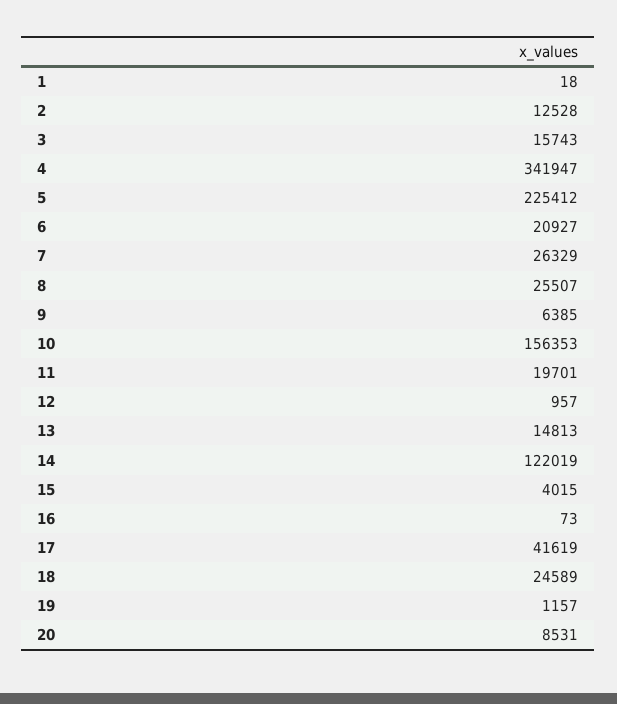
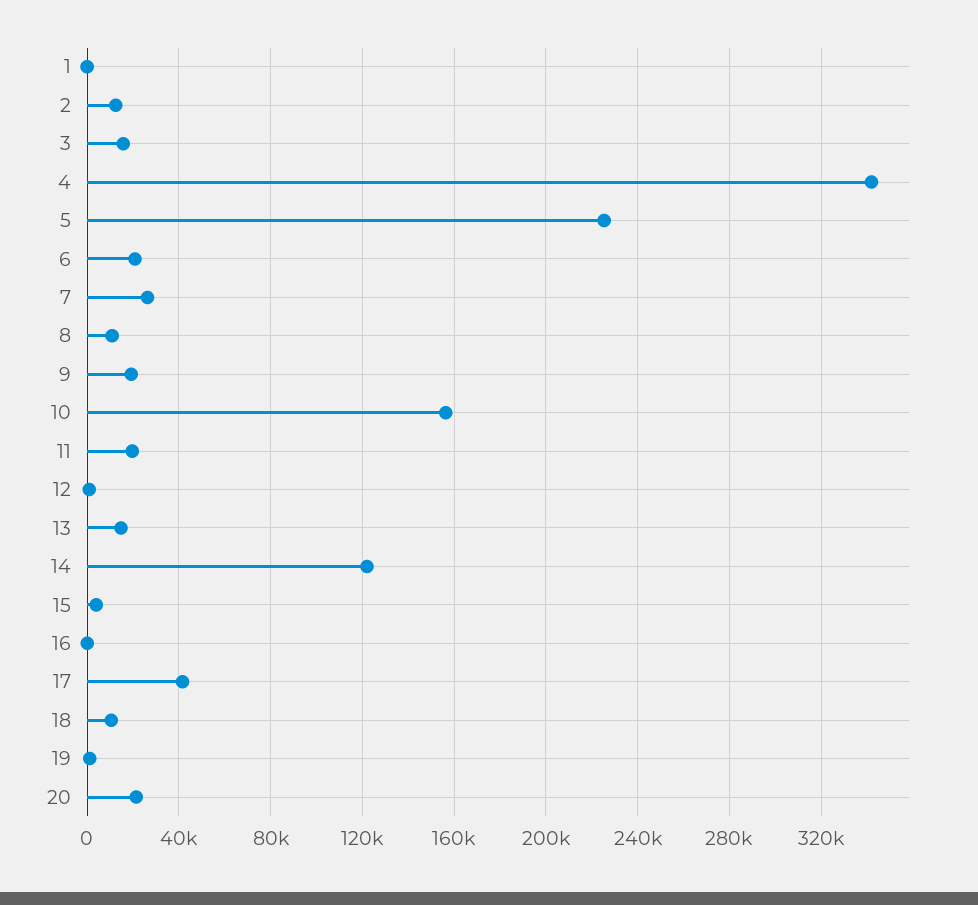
8: 25507 -> 10000
9: 6385 -> 20000
18: 24589 -> 10000
20: 8531 -> 20000

